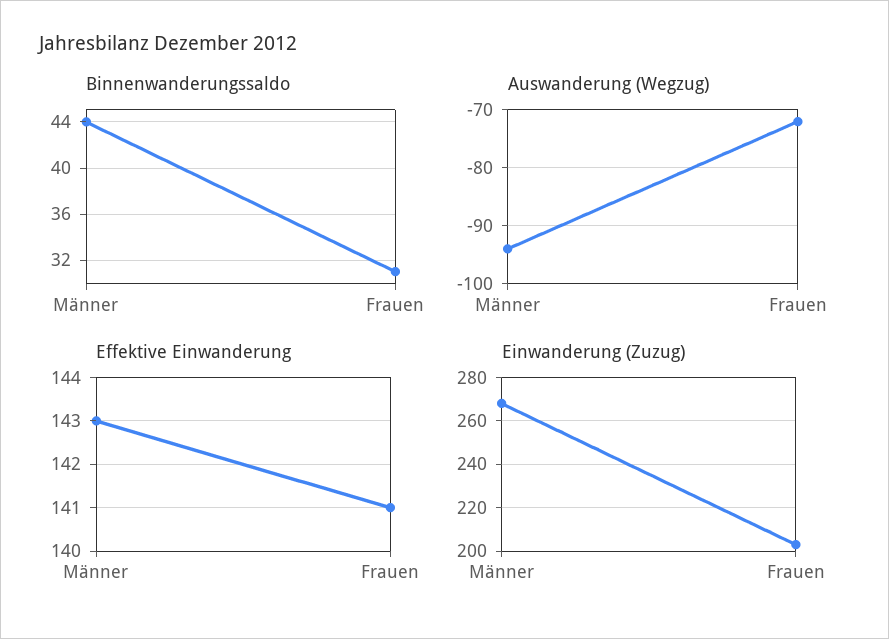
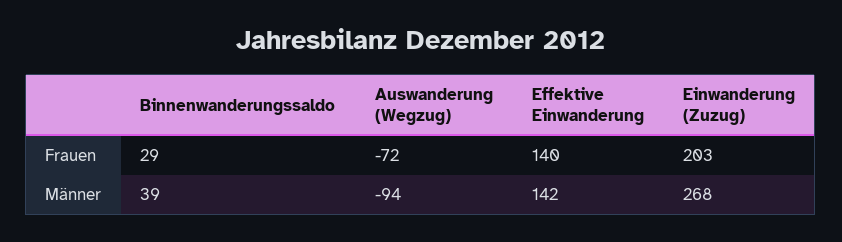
Binnenwanderungssaldo, Männer: 44 -> 39
Binnenwanderungssaldo, Frauen: 31 -> 29
Effektive Einwanderung, Männer: 143 -> 142
Effektive Einwanderung, Frauen: 141 -> 140

